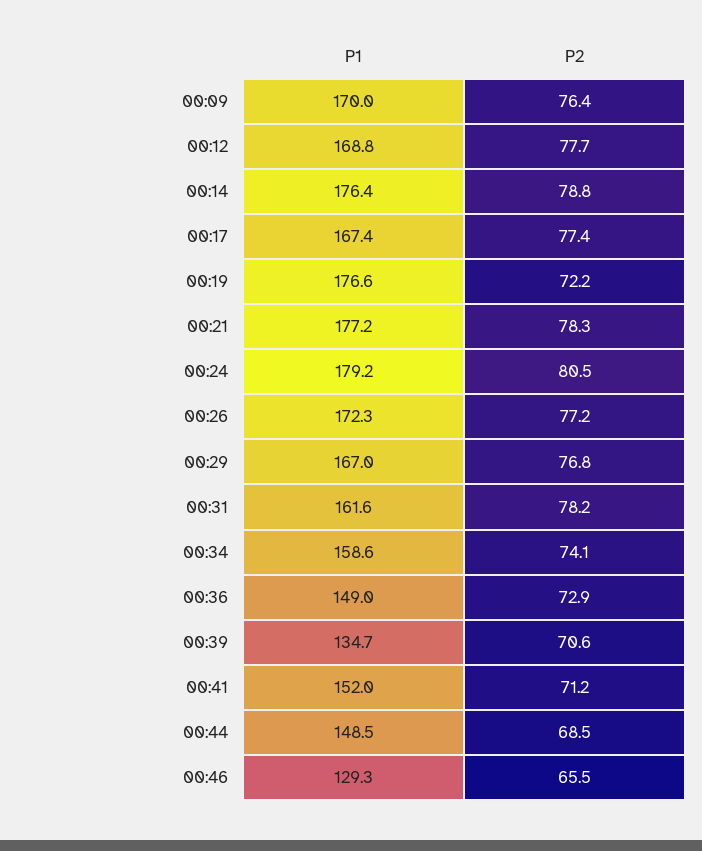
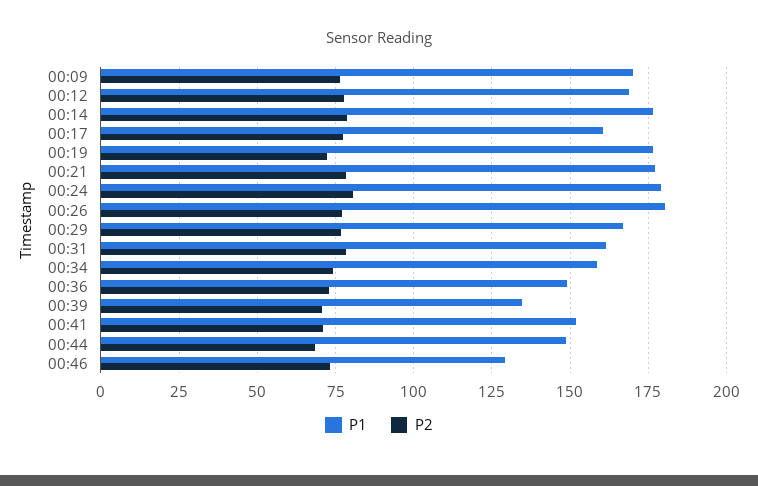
P1, 00:17: 167.4 -> 160
P1, 00:26: 172.3 -> 180
P2, 00:46: 65.5 -> 72.5

